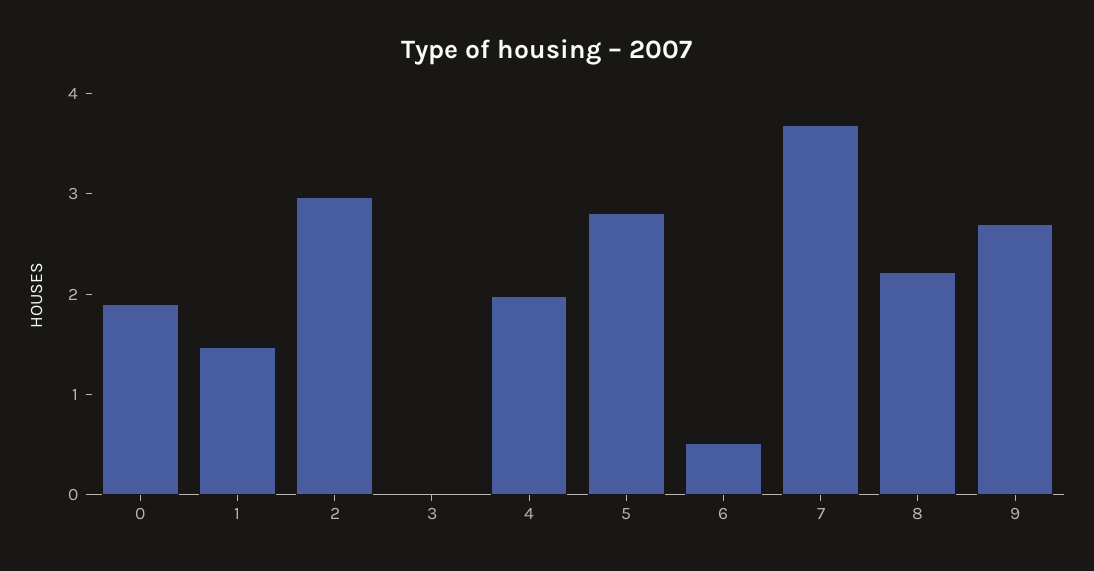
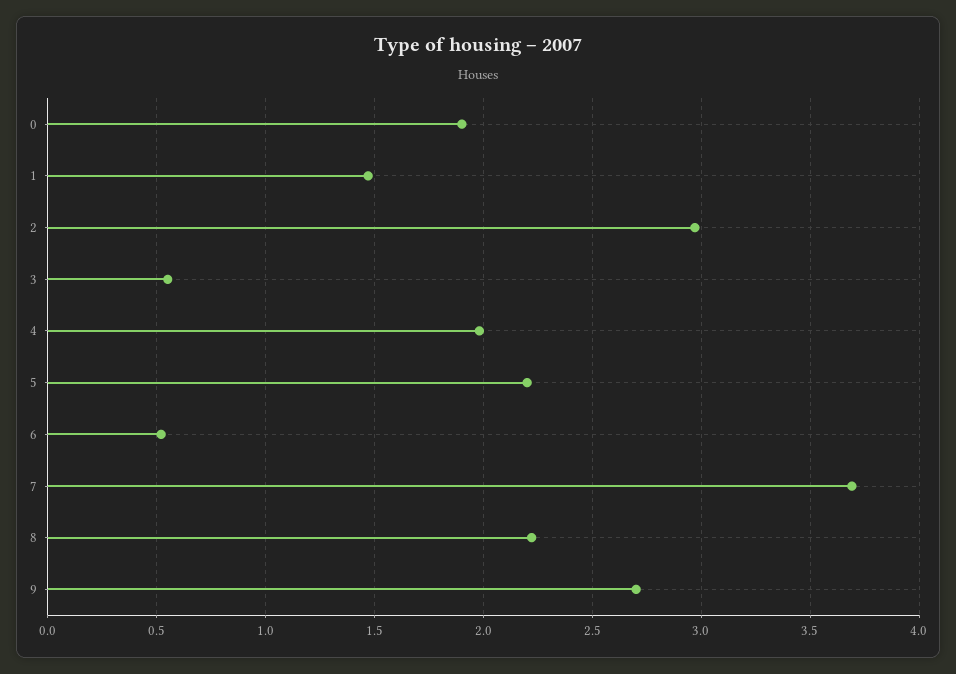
3: 0 -> 0.55
5: 2.8 -> 2.2

